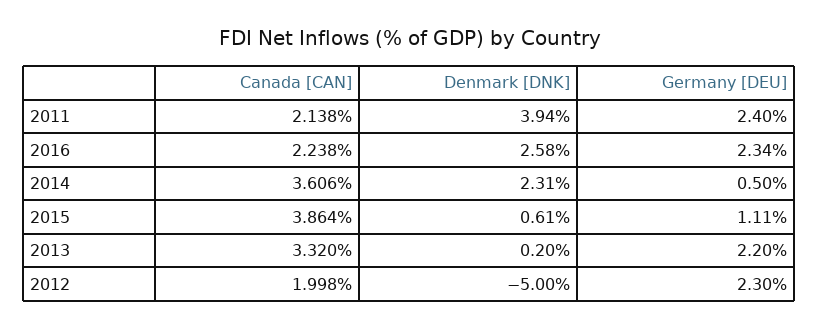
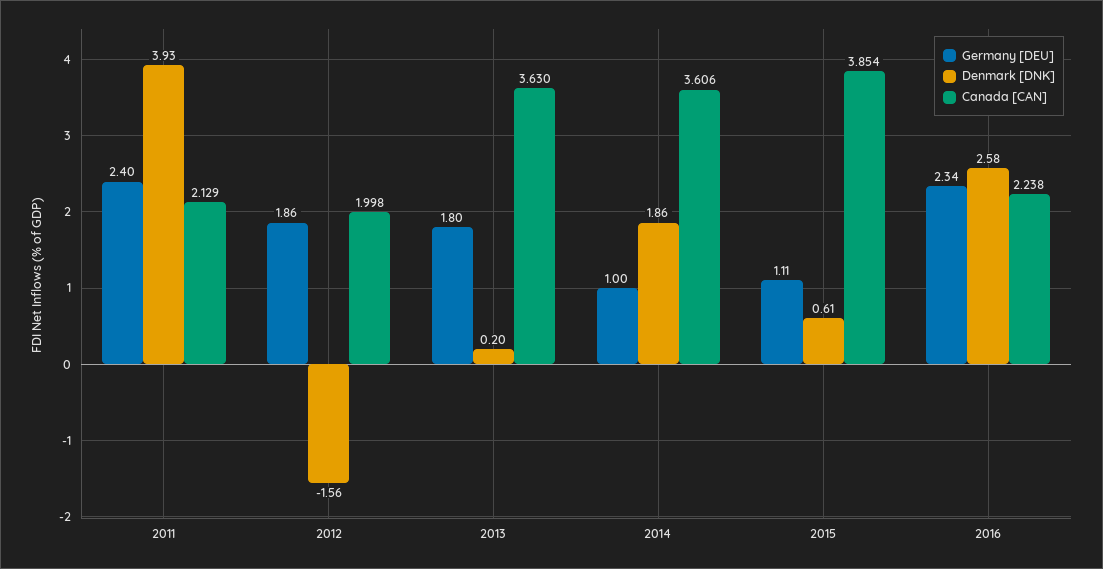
Canada [CAN], 2011: 2.138 -> 2.129
Denmark [DNK], 2011: 3.94 -> 3.93
Denmark [DNK], 2014: 2.31 -> 1.86
Germany [DEU], 2014: 0.5 -> 1
Canada [CAN], 2015: 3.864 -> 3.854
Canada [CAN], 2013: 3.32 -> 3.63
Germany [DEU], 2013: 2.2 -> 1.8
Denmark [DNK], 2012: -5 -> -1.56
Germany [DEU], 2012: 2.3 -> 1.86

